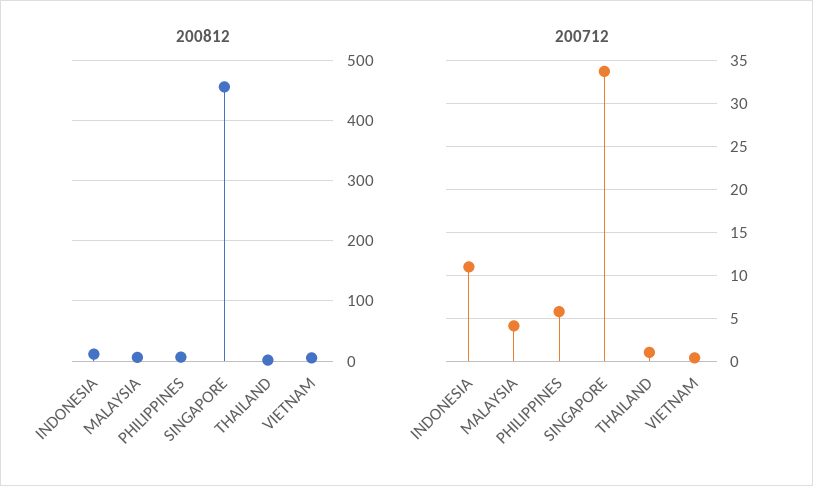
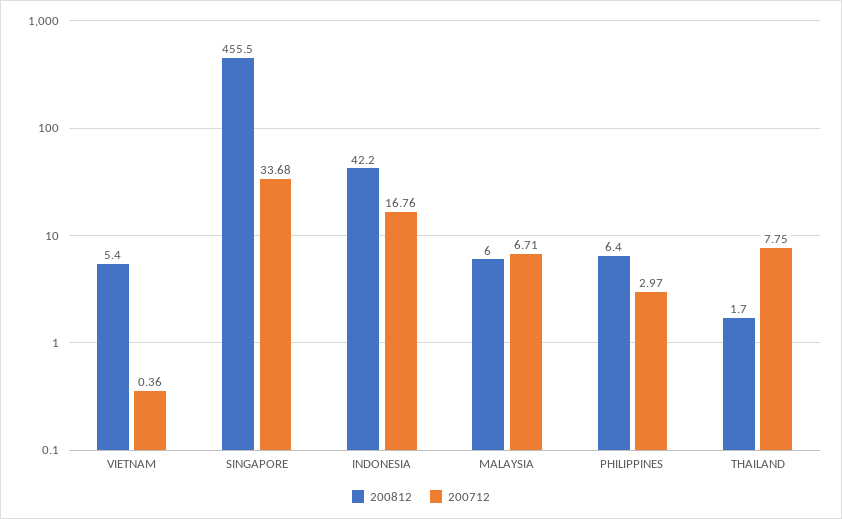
200812, INDONESIA: 10 -> 42.2
200712, INDONESIA: 11 -> 16.76
200712, MALAYSIA: 4 -> 6.71
200712, PHILIPPINES: 6 -> 2.97
200712, THAILAND: 1 -> 7.75

